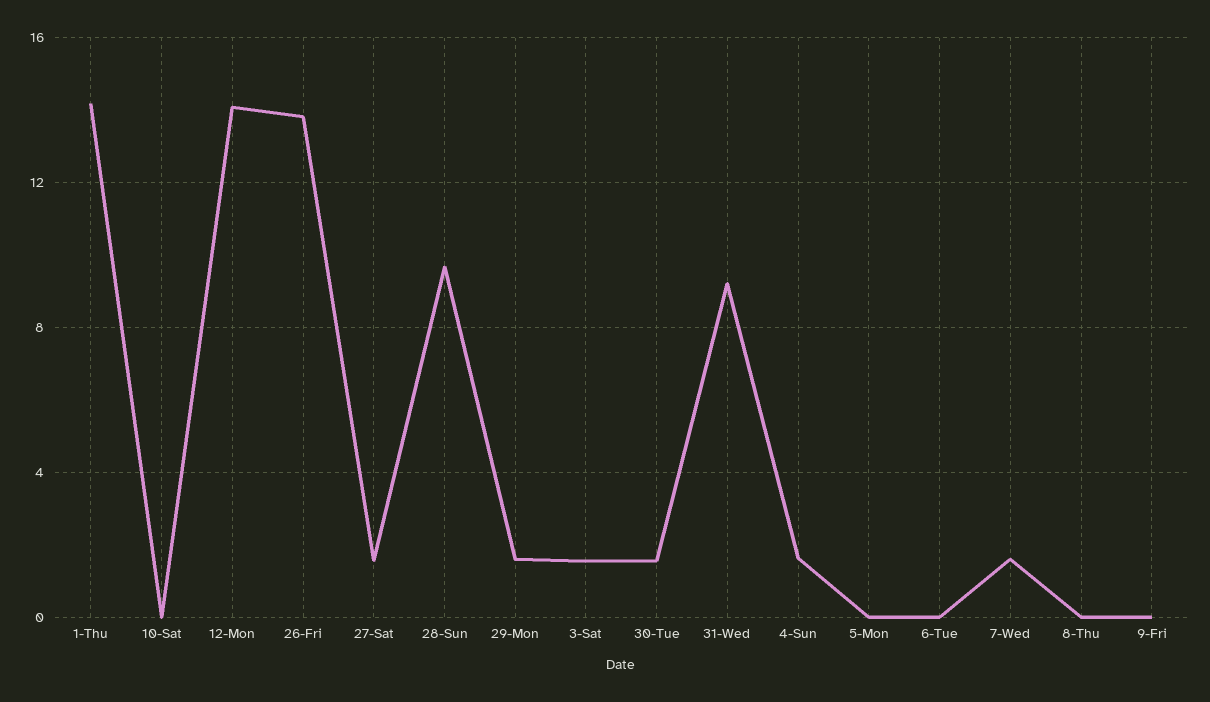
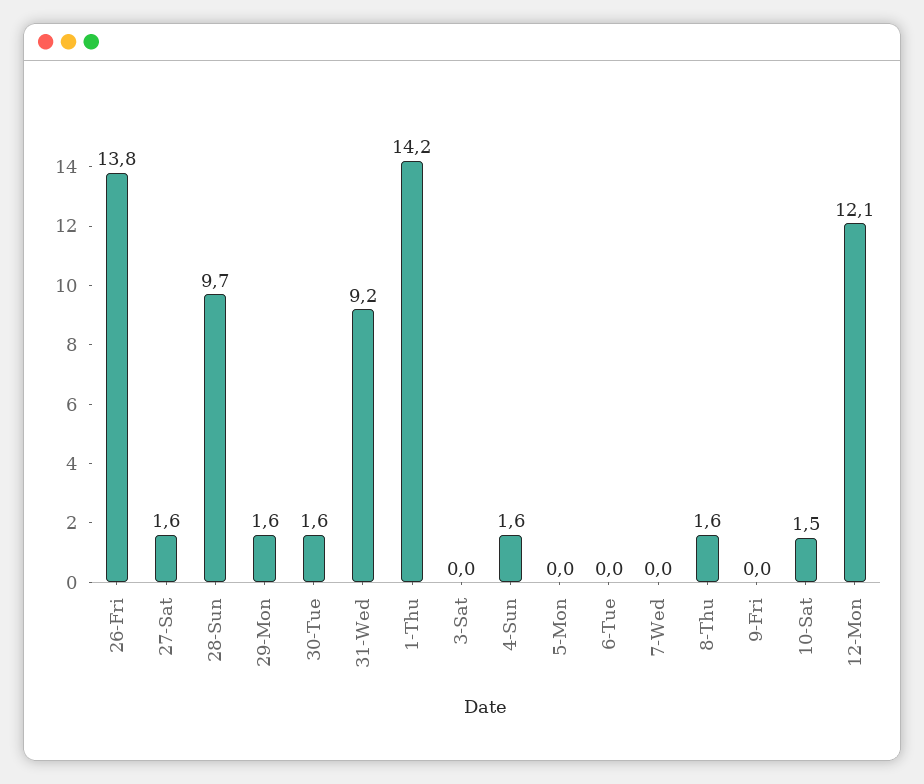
10-Sat: 0 -> 1.5
12-Mon: 14 -> 12.1
3-Sat: 1.5 -> 0
7-Wed: 1.5 -> 0
8-Thu: 0 -> 1.6

